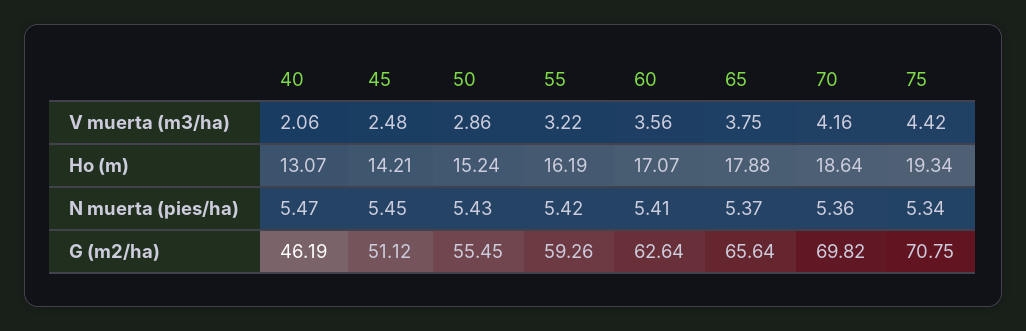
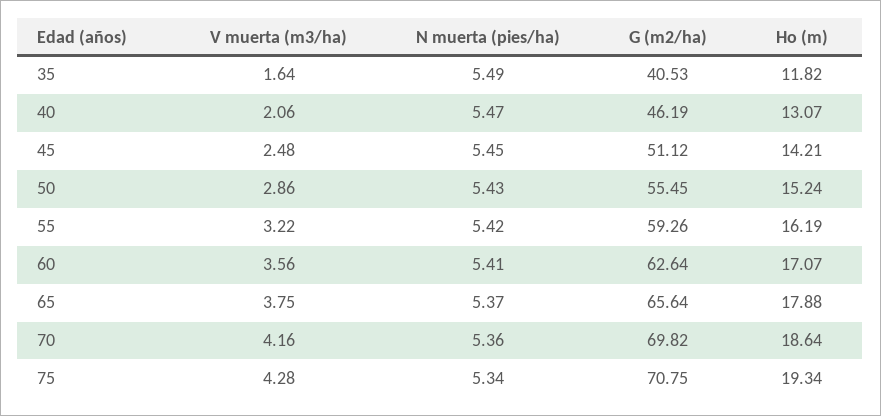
75, V muerta (m3/ha): 4.42 -> 4.28
35, V muerta (m3/ha): none -> 1.64
35, N muerta (pies/ha): none -> 5.49
35, G (m2/ha): none -> 40.53
35, Ho (m): none -> 11.82

